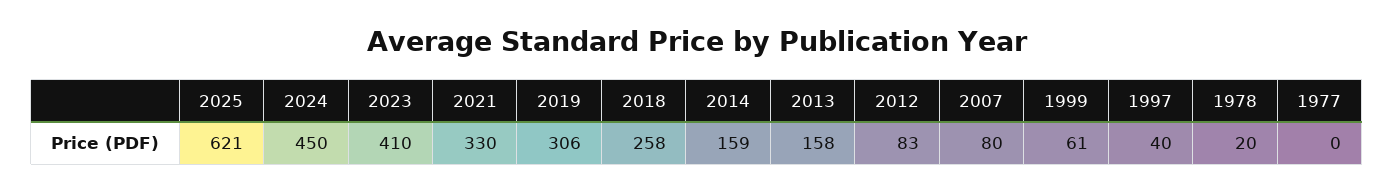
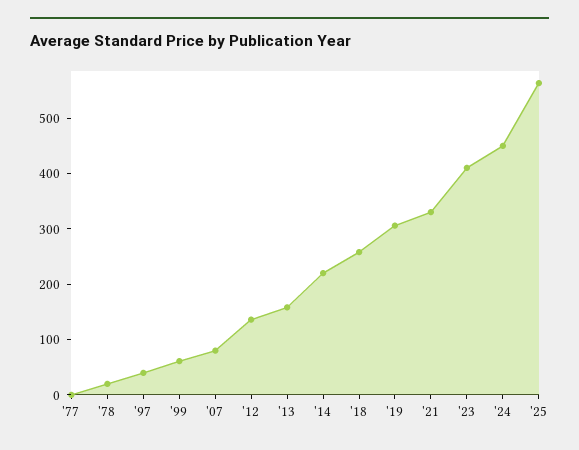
2025: 621 -> 560
2014: 159 -> 220
2012: 83 -> 140

